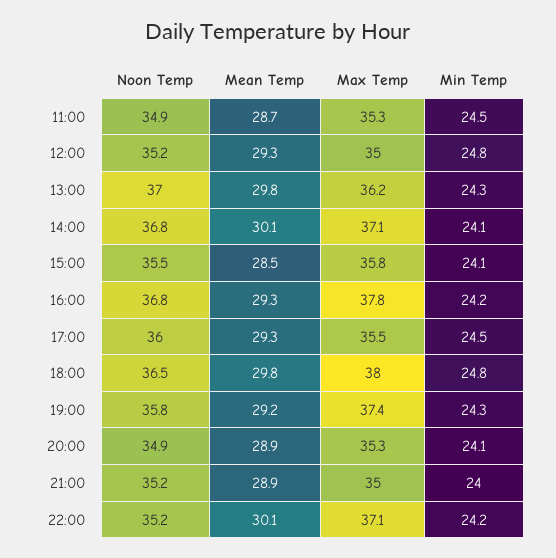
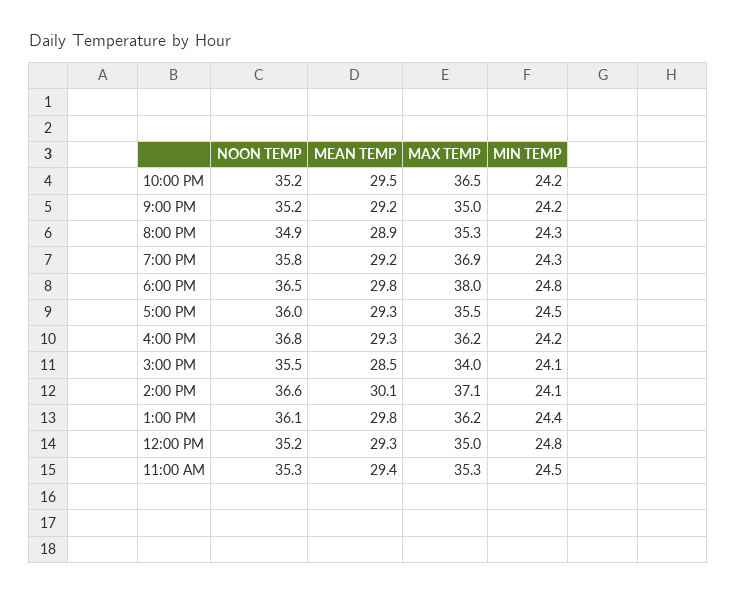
Noon Temp, 11:00: 34.9 -> 35.3
Mean Temp, 11:00: 28.7 -> 29.4
Noon Temp, 13:00: 37 -> 36.1
Min Temp, 13:00: 24.3 -> 24.4
Noon Temp, 14:00: 36.8 -> 36.6
Max Temp, 15:00: 35.8 -> 34
Max Temp, 16:00: 37.8 -> 36.2
Max Temp, 19:00: 37.4 -> 36.9
Min Temp, 20:00: 24.1 -> 24.3
Mean Temp, 21:00: 28.9 -> 29.2
Min Temp, 21:00: 24 -> 24.2
Mean Temp, 22:00: 30.1 -> 29.5
Max Temp, 22:00: 37.1 -> 36.5

